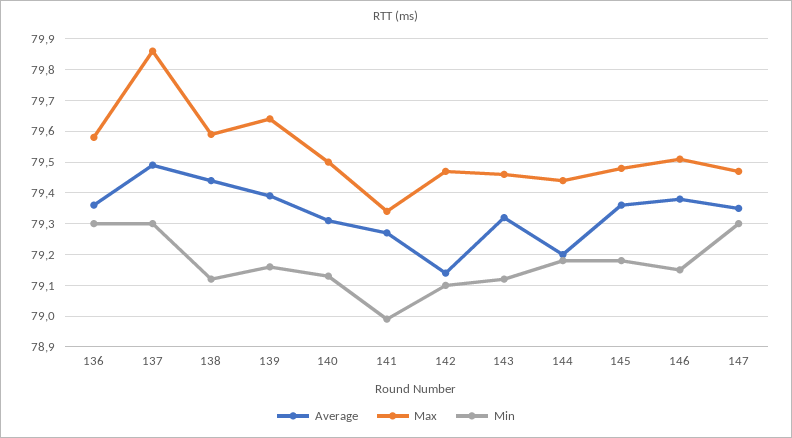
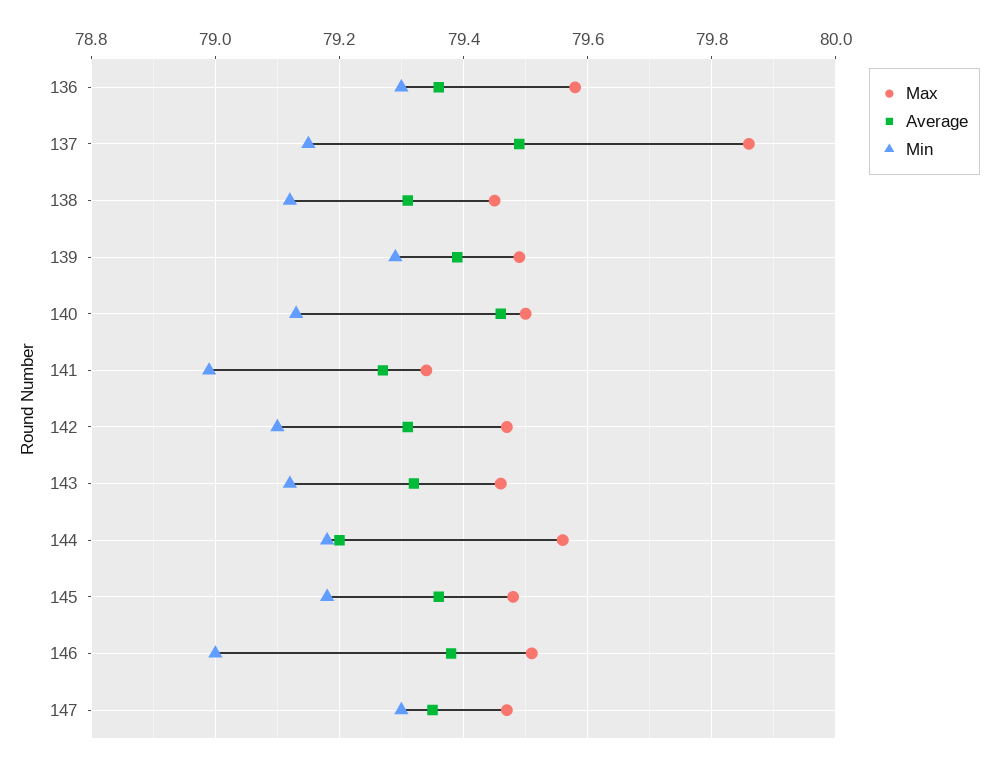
Min, 137: 79.3 -> 79.15
Average, 138: 79.45 -> 79.3
Max, 138: 79.6 -> 79.45
Max, 139: 79.65 -> 79.5
Min, 139: 79.15 -> 79.3
Average, 140: 79.3 -> 79.45
Average, 142: 79.15 -> 79.3
Max, 144: 79.45 -> 79.55
Min, 146: 79.15 -> 79

